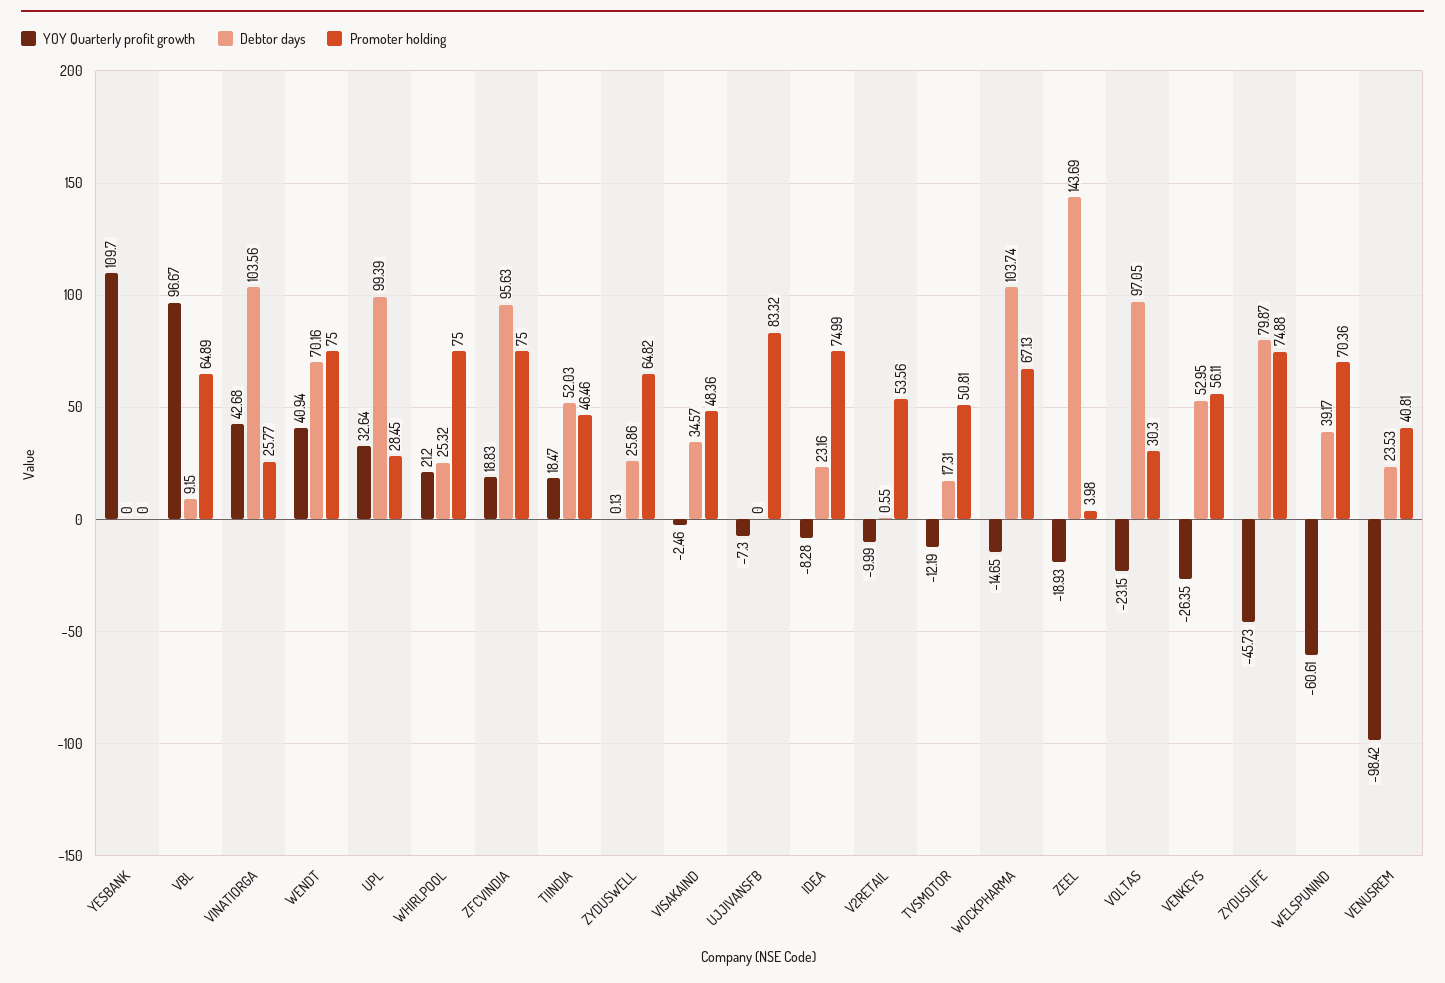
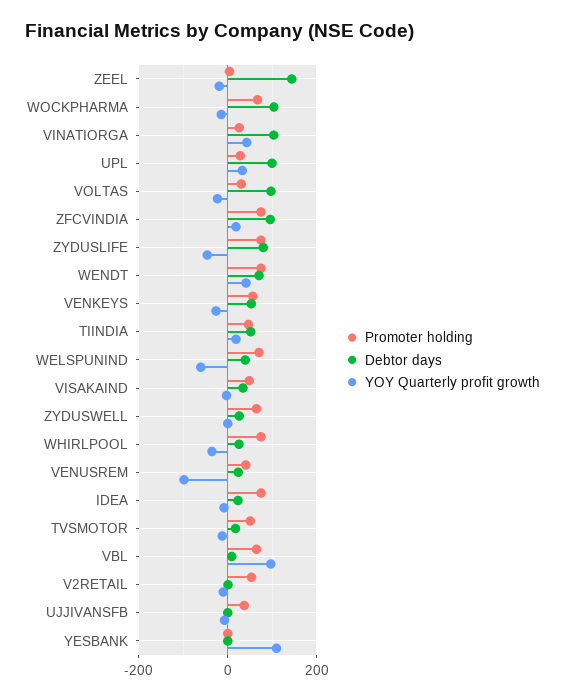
YOY Quarterly profit growth, WHIRLPOOL: 21.2 -> -40
Promoter holding, UJJIVANSFB: 83.32 -> 40

